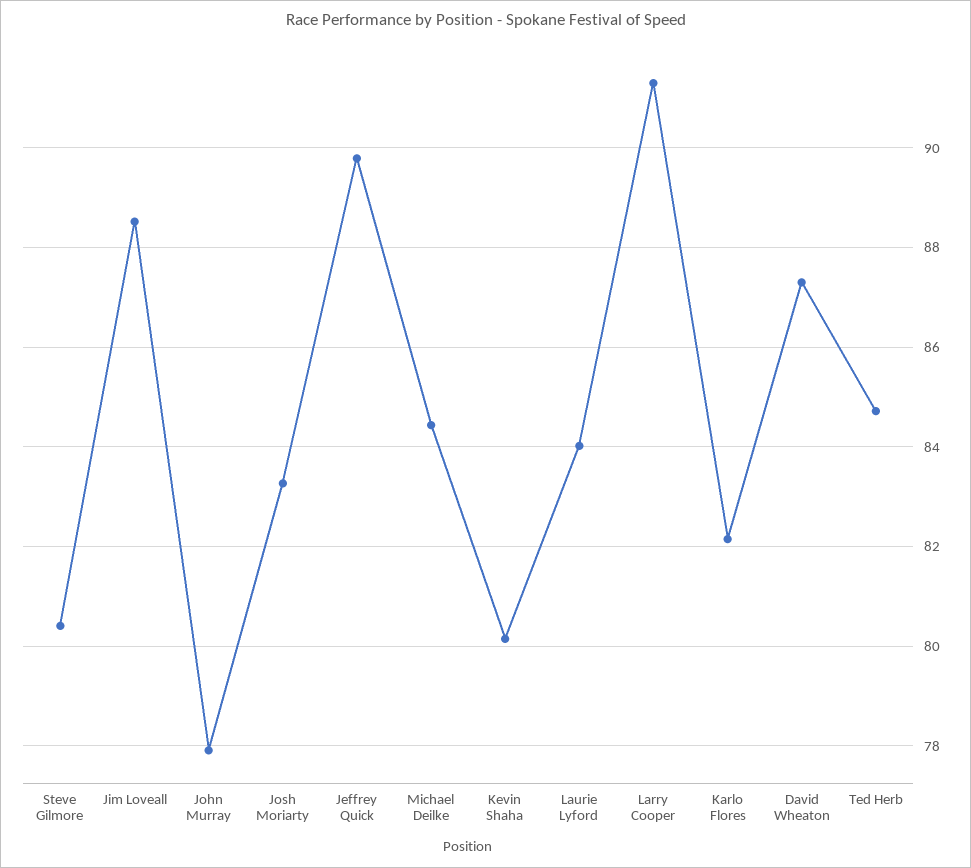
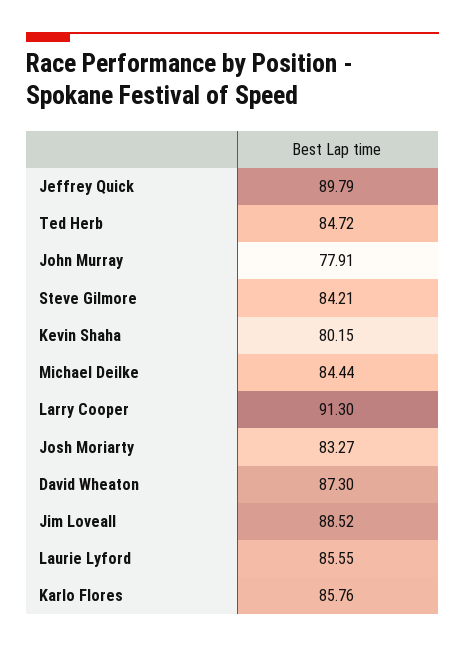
Steve Gilmore: 80.4 -> 84.21
Laurie Lyford: 84 -> 85.55
Karlo Flores: 82.2 -> 85.76

